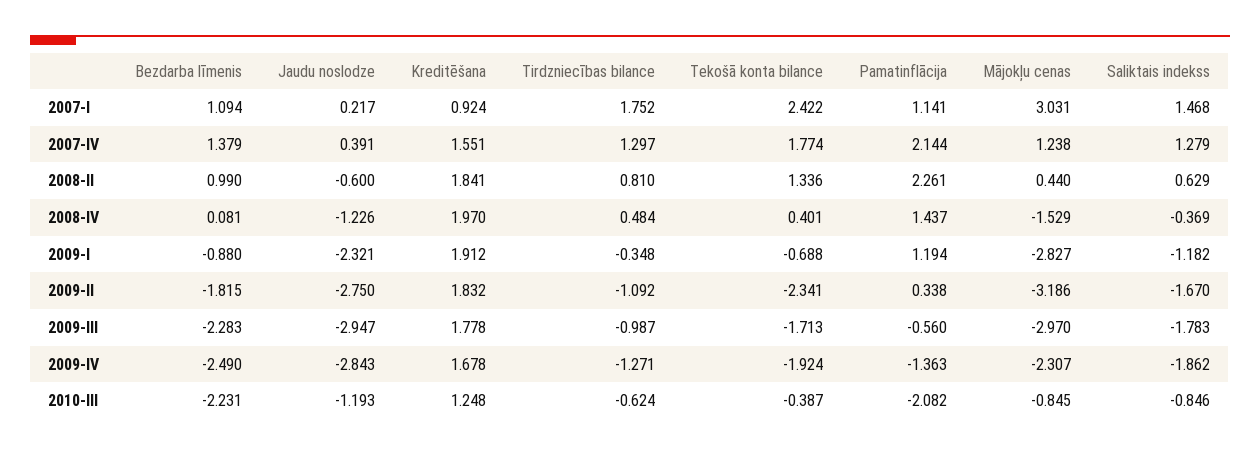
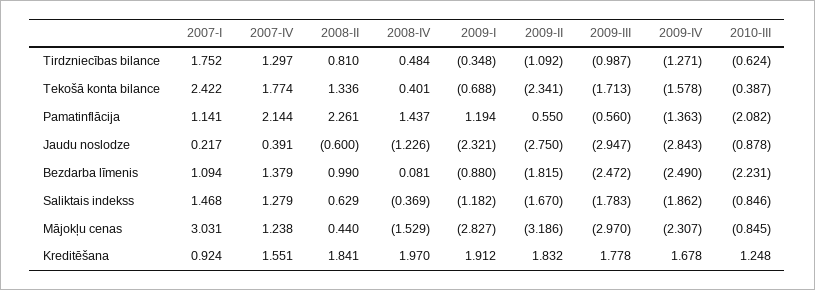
Pamatinflācija, 2009-II: 0.338 -> 0.55
Bezdarba līmenis, 2009-III: -2.283 -> -2.472
Tekošā konta bilance, 2009-IV: -1.924 -> -1.578
Jaudu noslodze, 2010-III: -1.193 -> -0.878

